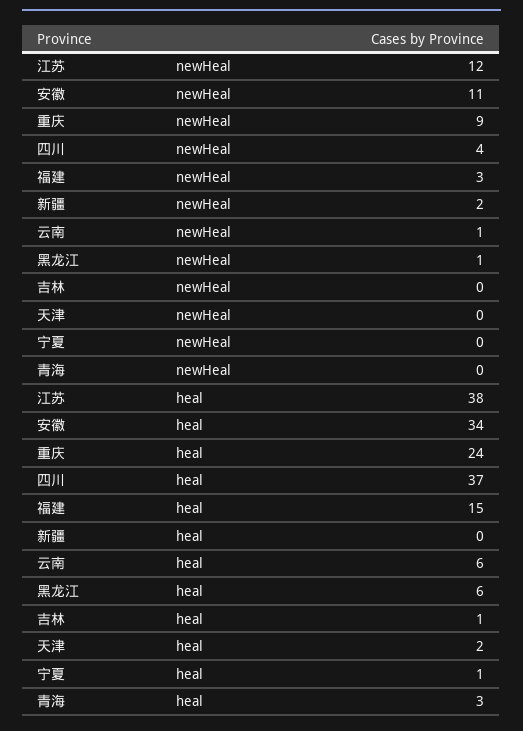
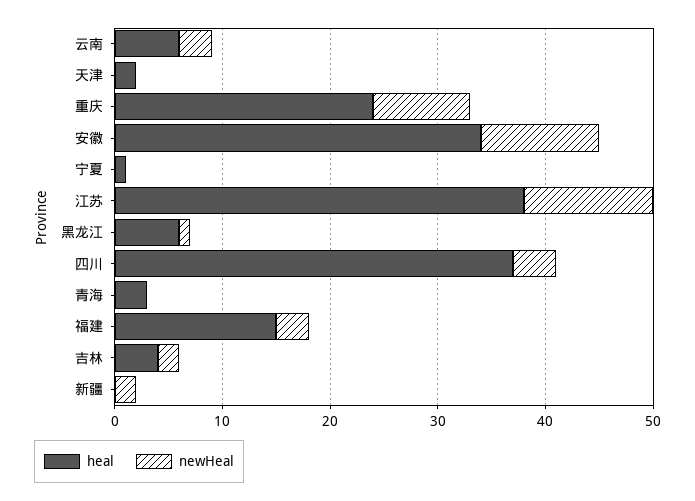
newHeal, 云南: 1 -> 3
newHeal, 吉林: 0 -> 2
heal, 吉林: 1 -> 4

